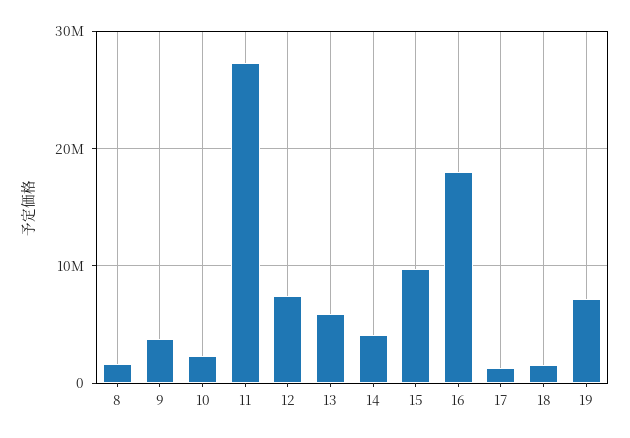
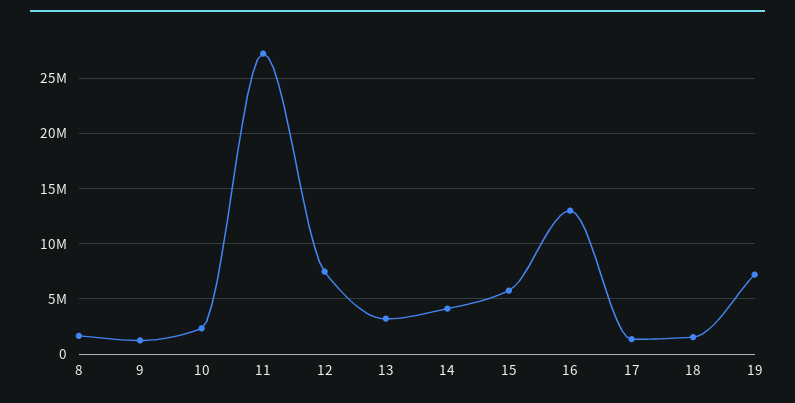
9: 4000000 -> 1000000
13: 6000000 -> 3000000
15: 10000000 -> 6000000
16: 18000000 -> 13000000

